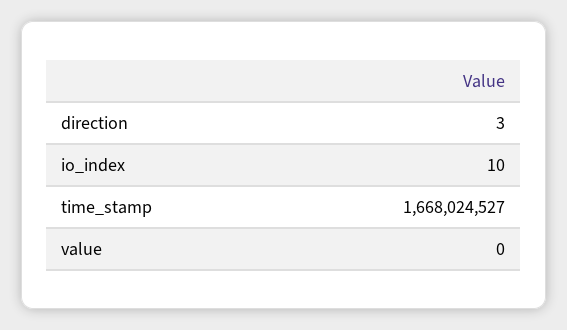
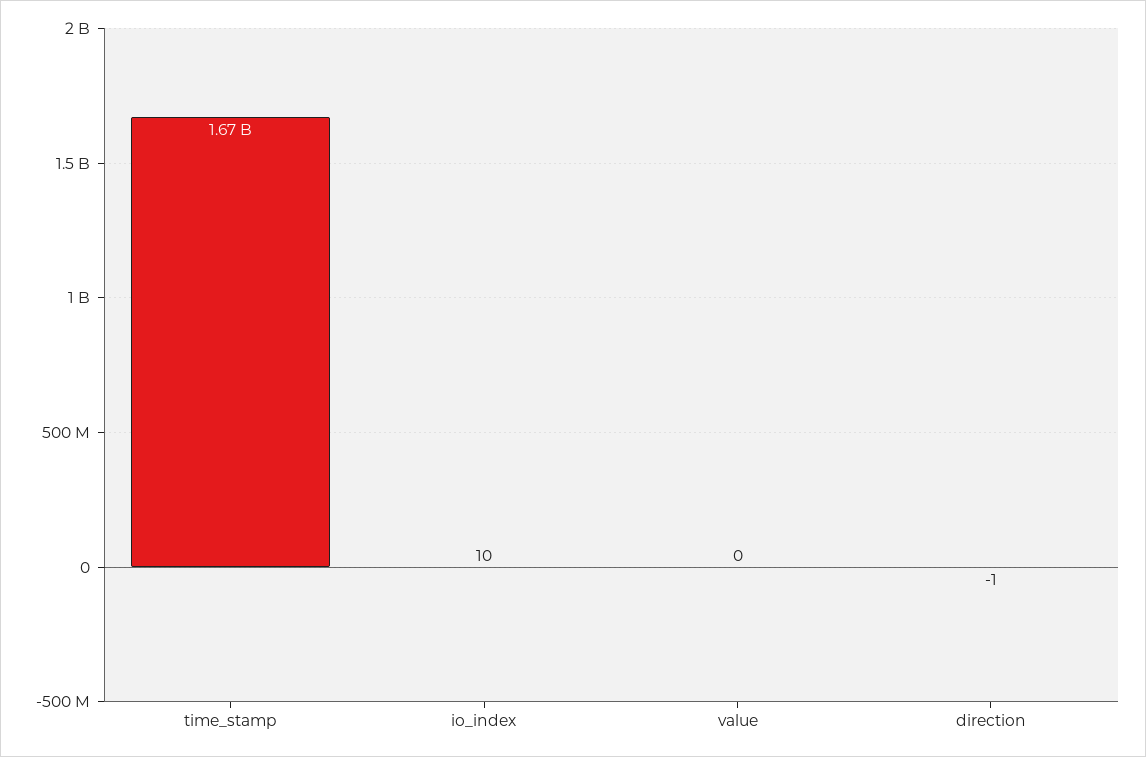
direction: 3 -> -1

